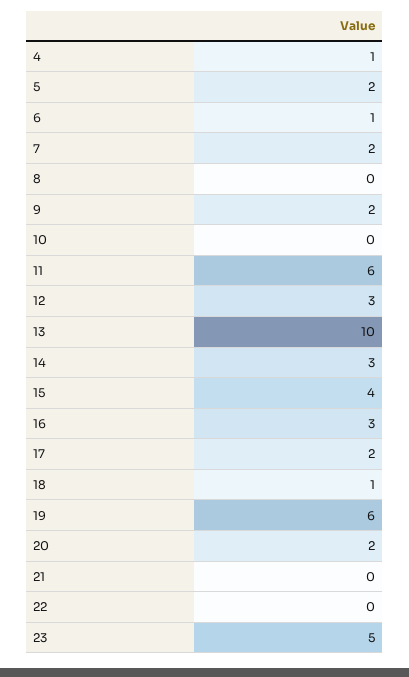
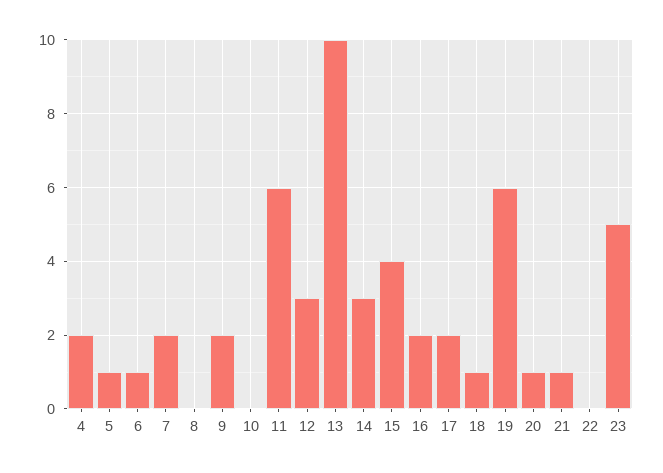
4: 1 -> 2
5: 2 -> 1
16: 3 -> 2
20: 2 -> 1
21: 0 -> 1

